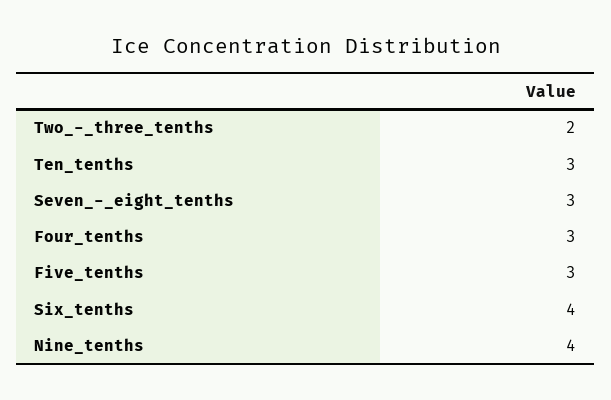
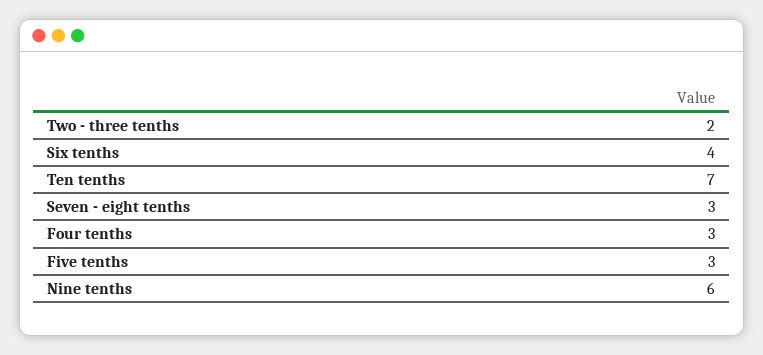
Ten_tenths: 3 -> 7
Nine_tenths: 4 -> 6

